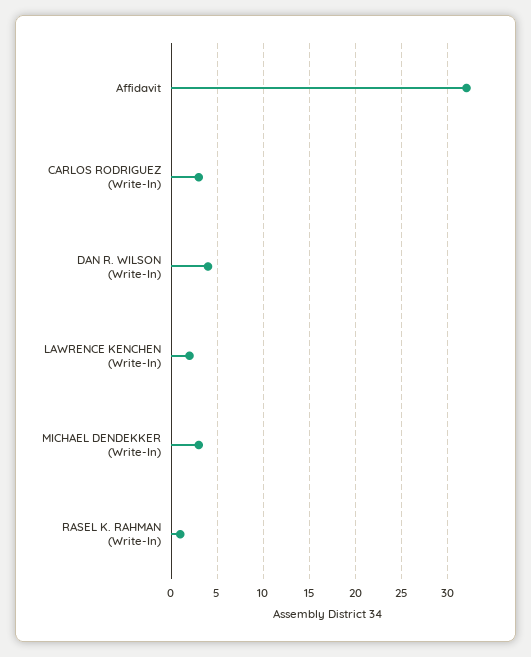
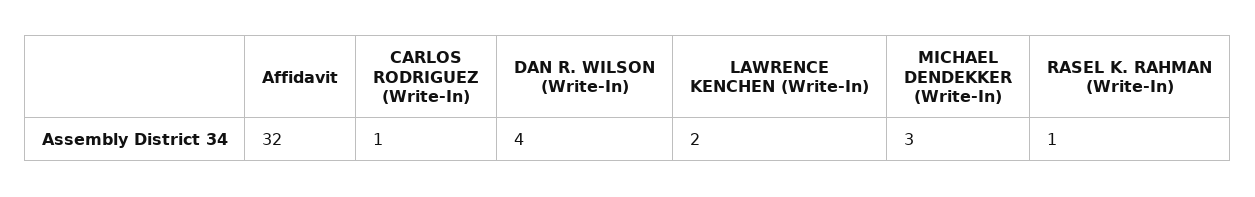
CARLOS RODRIGUEZ (Write-In): 3 -> 1

